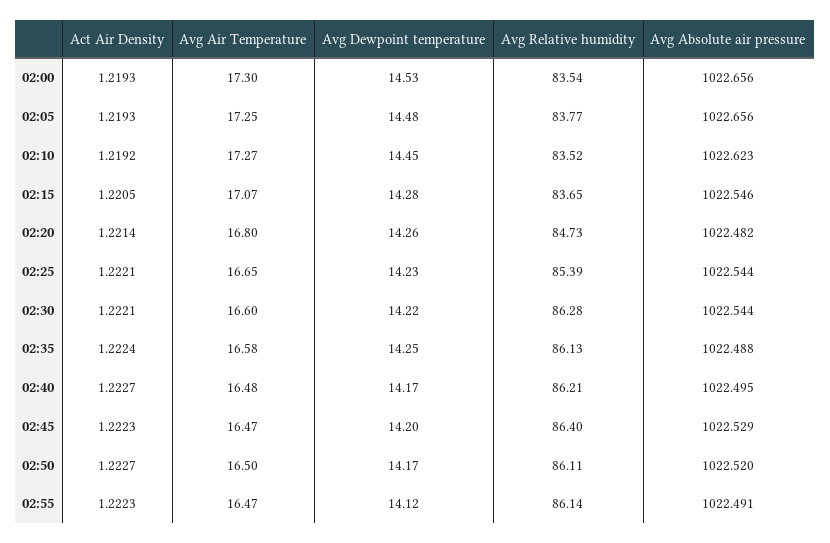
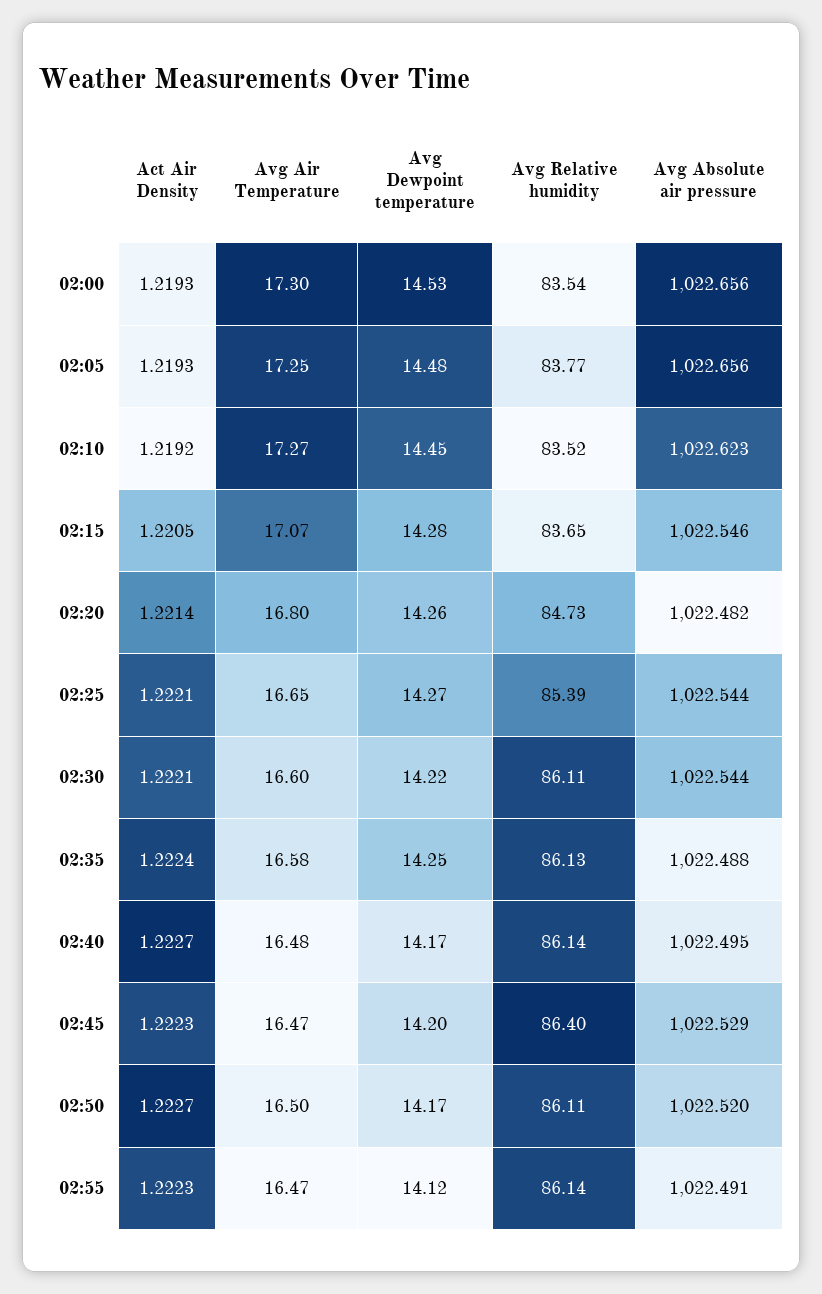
Avg Dewpoint temperature, 02:25: 14.23 -> 14.27
Avg Relative humidity, 02:30: 86.28 -> 86.11
Avg Relative humidity, 02:40: 86.21 -> 86.14

